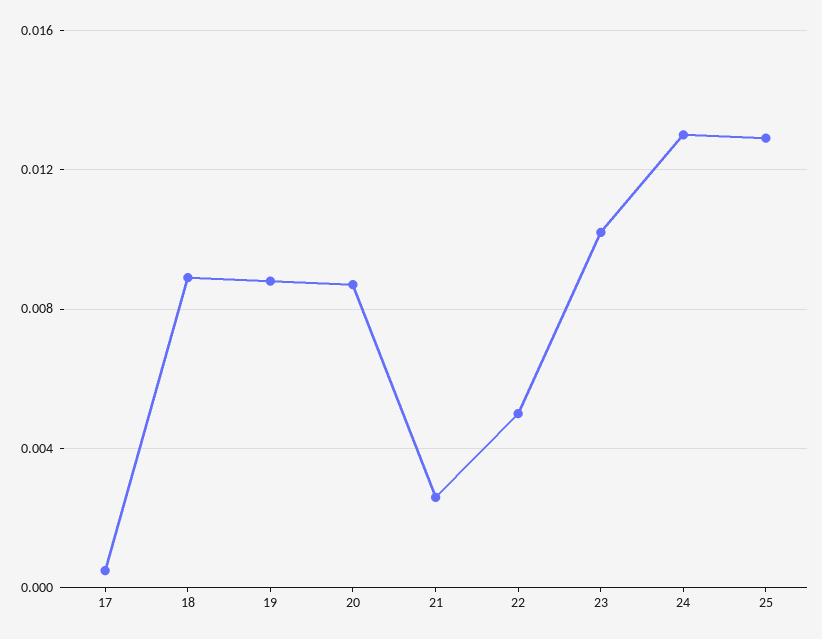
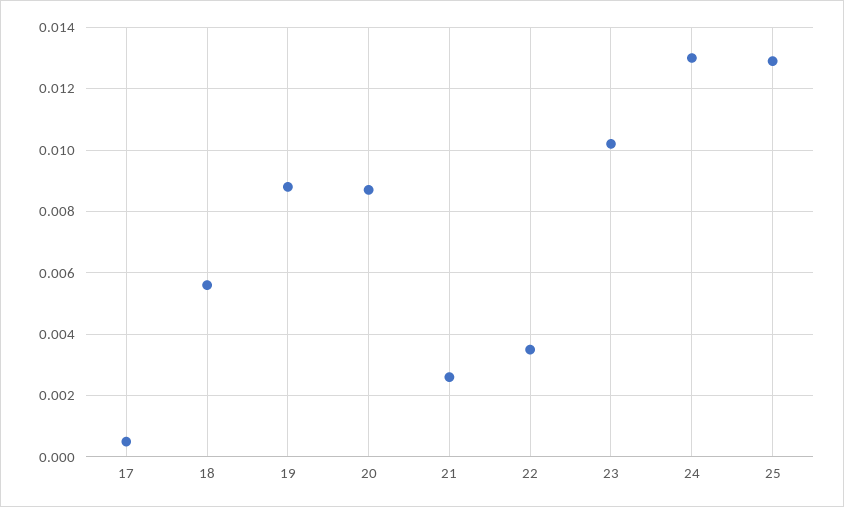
18: 0.009 -> 0.0055
22: 0.005 -> 0.0035

